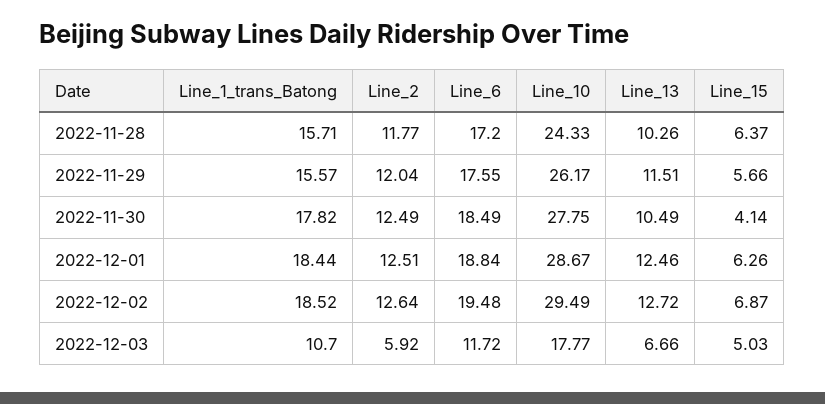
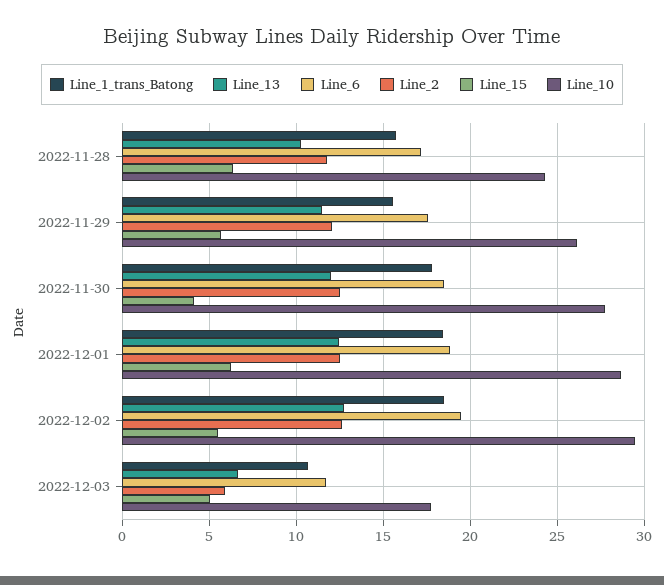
Line_13, 2022-11-30: 10.49 -> 12
Line_15, 2022-12-02: 6.87 -> 5.5

